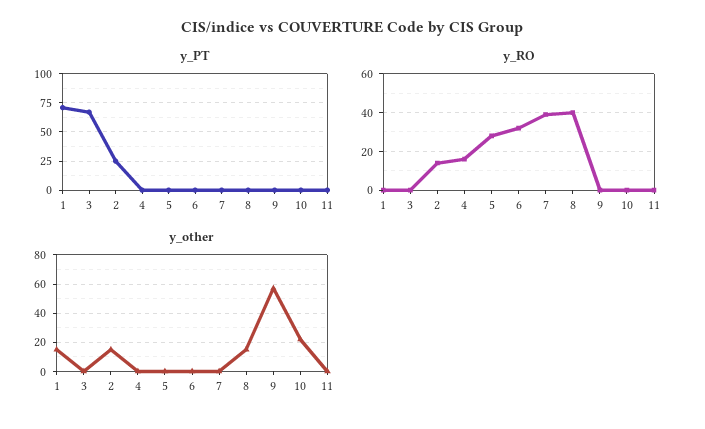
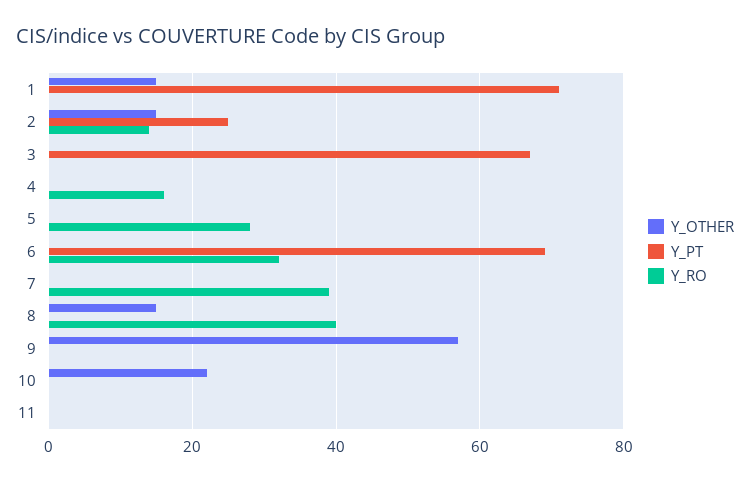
y_PT, 6: 0 -> 70

